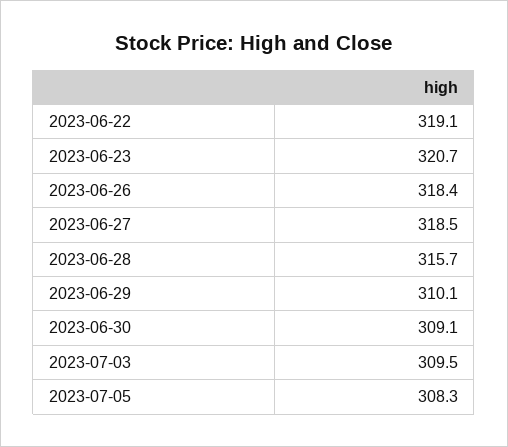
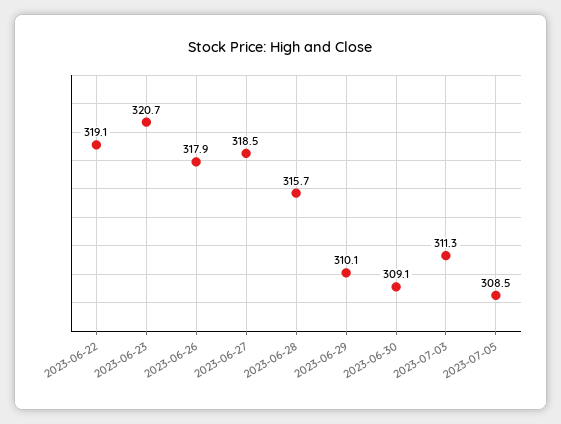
2023-06-26: 318.4 -> 317.9
2023-07-03: 309.5 -> 311.3
2023-07-05: 308.3 -> 308.5

